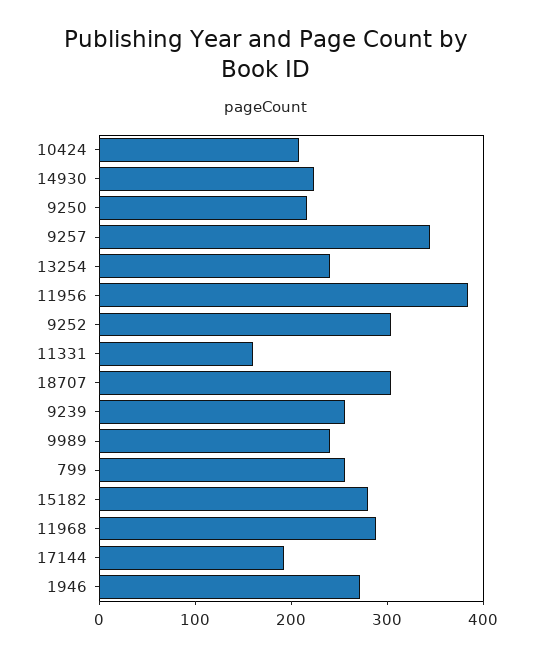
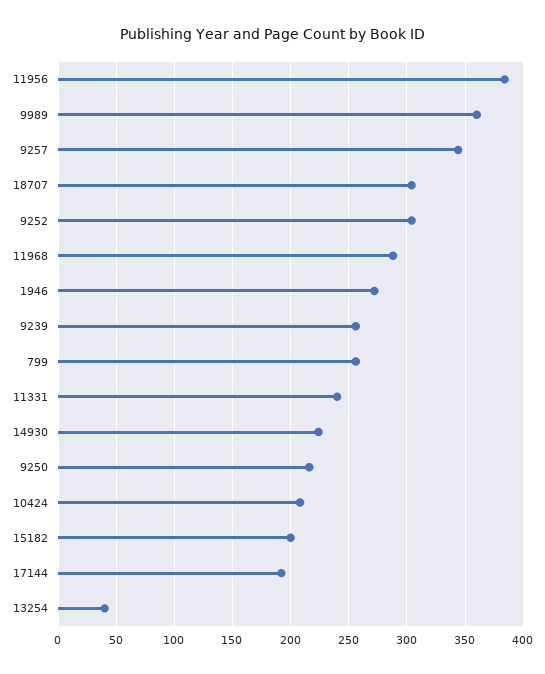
13254: 240 -> 40
11331: 160 -> 240
9989: 240 -> 360
15182: 280 -> 200

